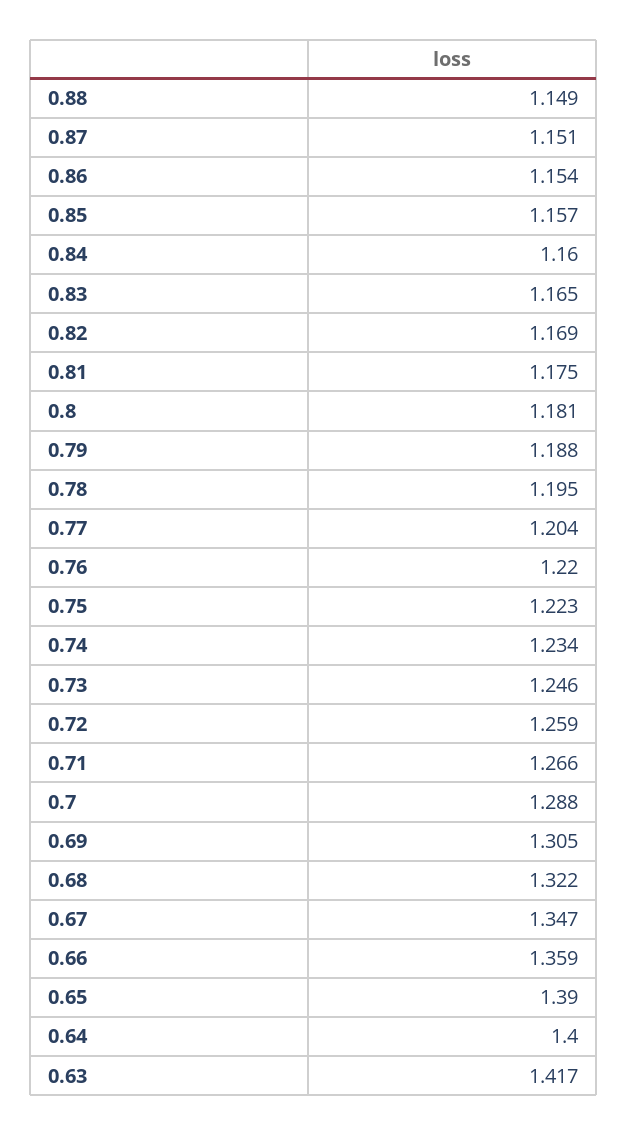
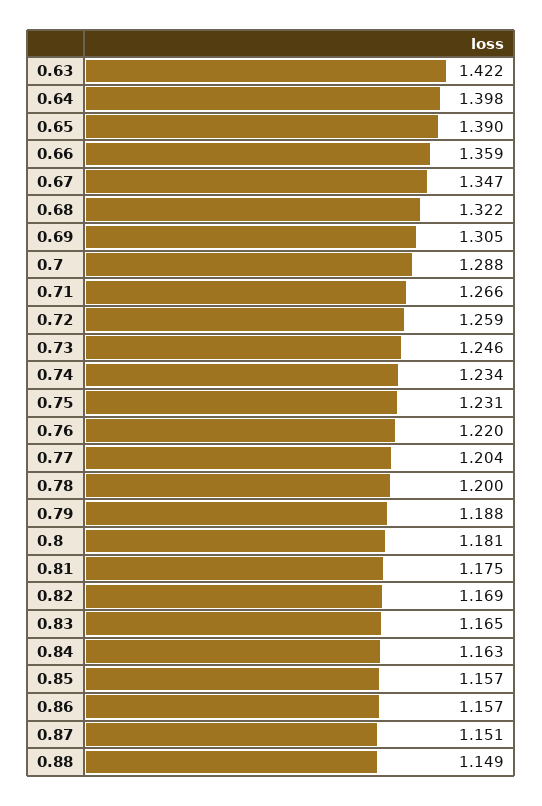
0.86: 1.154 -> 1.157
0.84: 1.16 -> 1.163
0.78: 1.195 -> 1.2
0.75: 1.223 -> 1.231
0.64: 1.4 -> 1.398
0.63: 1.417 -> 1.422

